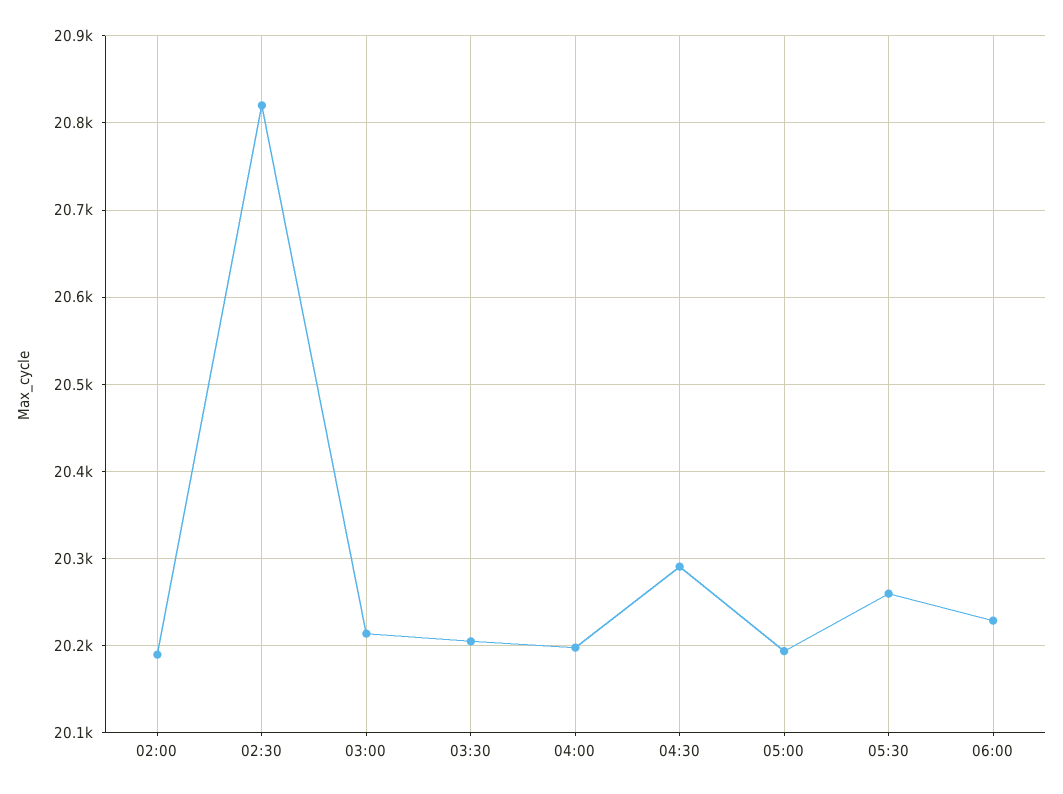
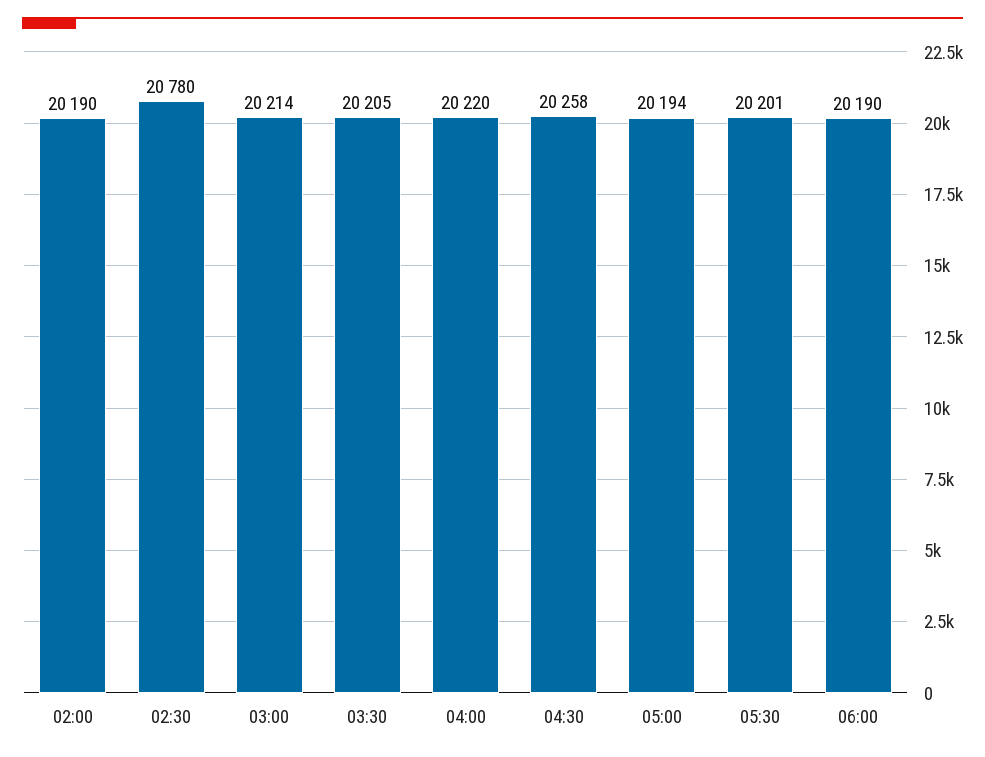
02:30: 20820 -> 20780
04:00: 20200 -> 20220
04:30: 20290 -> 20258
05:30: 20260 -> 20201
06:00: 20230 -> 20190

